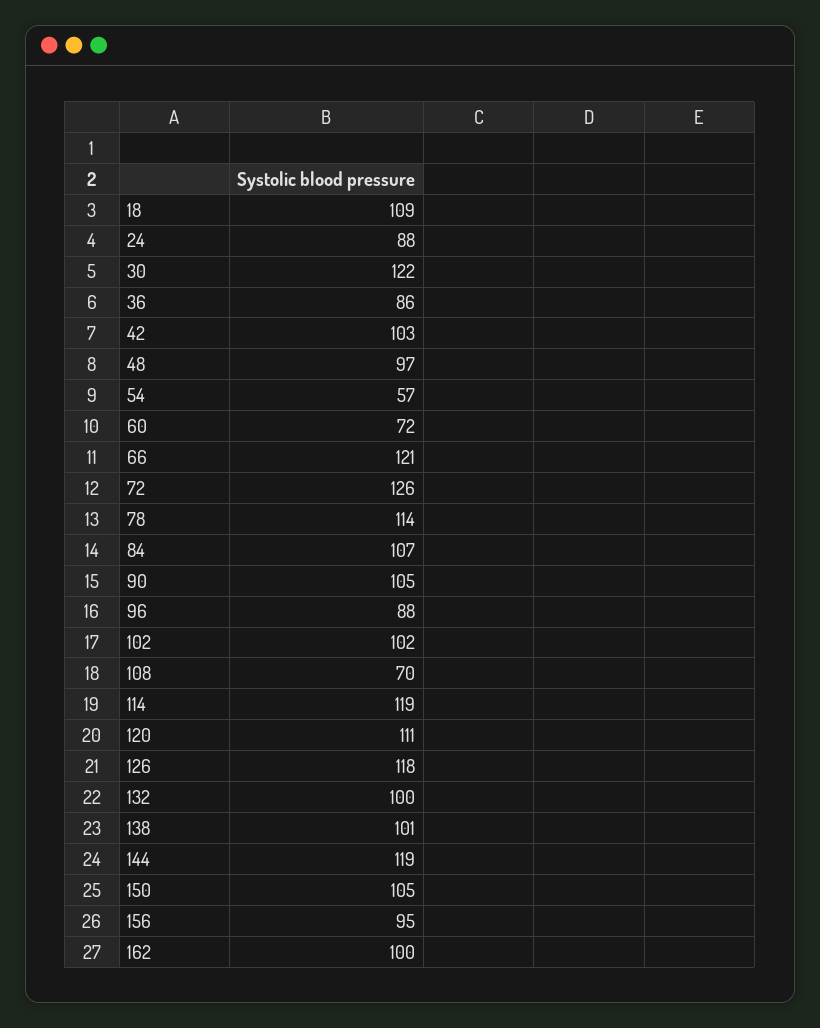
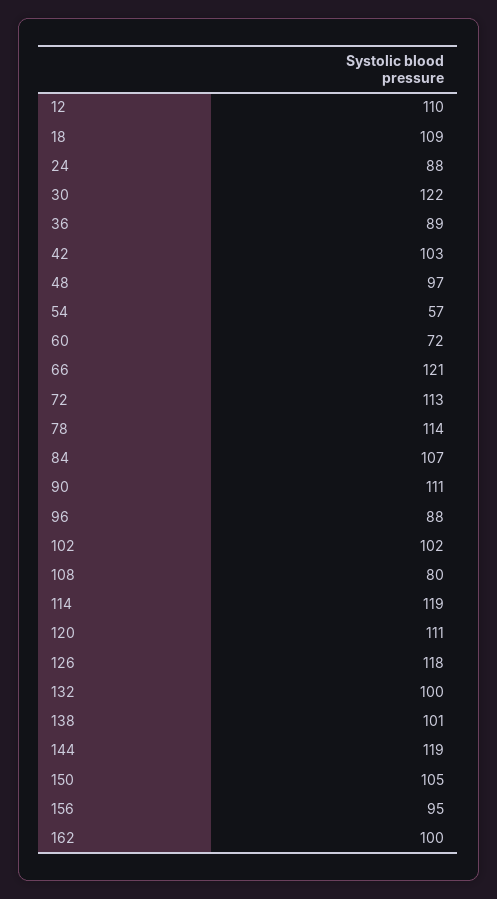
36: 86 -> 89
72: 126 -> 113
90: 105 -> 111
108: 70 -> 80
12: none -> 110

